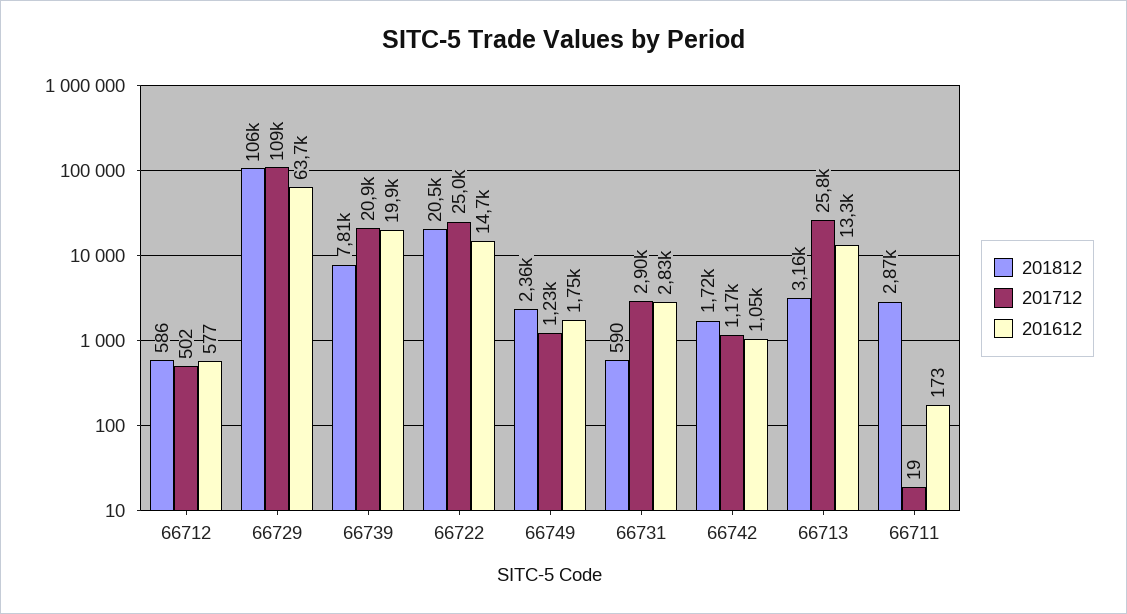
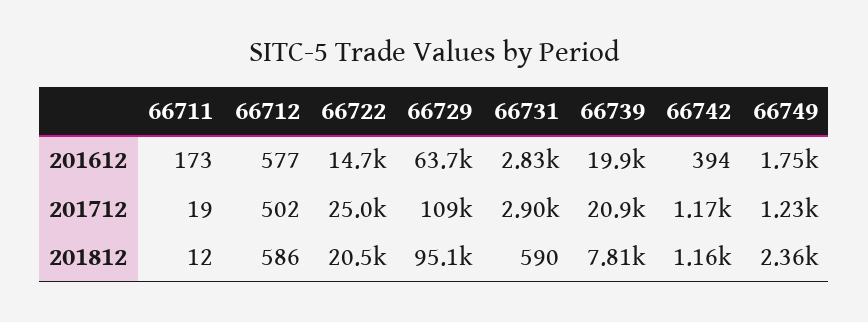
201812, 66729: 106000 -> 95100
201812, 66742: 1720 -> 1160
201612, 66742: 1050 -> 394
201812, 66713: 3160 -> none
201712, 66713: 25800 -> none
201612, 66713: 13300 -> none
201812, 66711: 2870 -> 12

